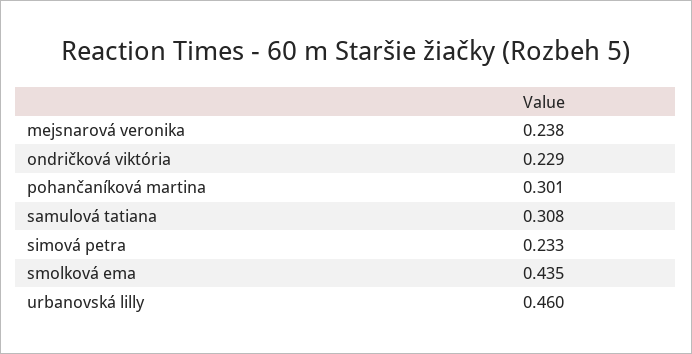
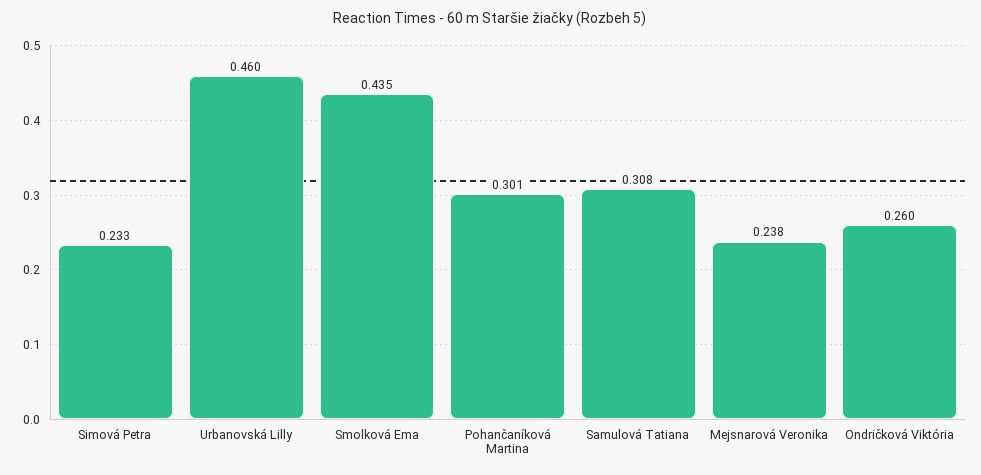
ondričková viktória: 0.229 -> 0.26

